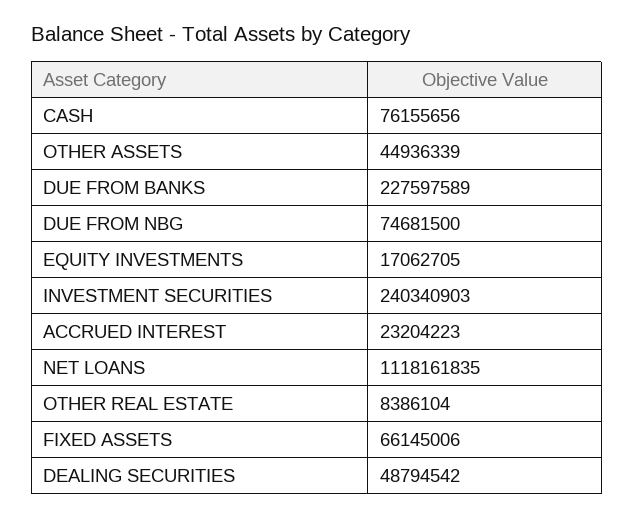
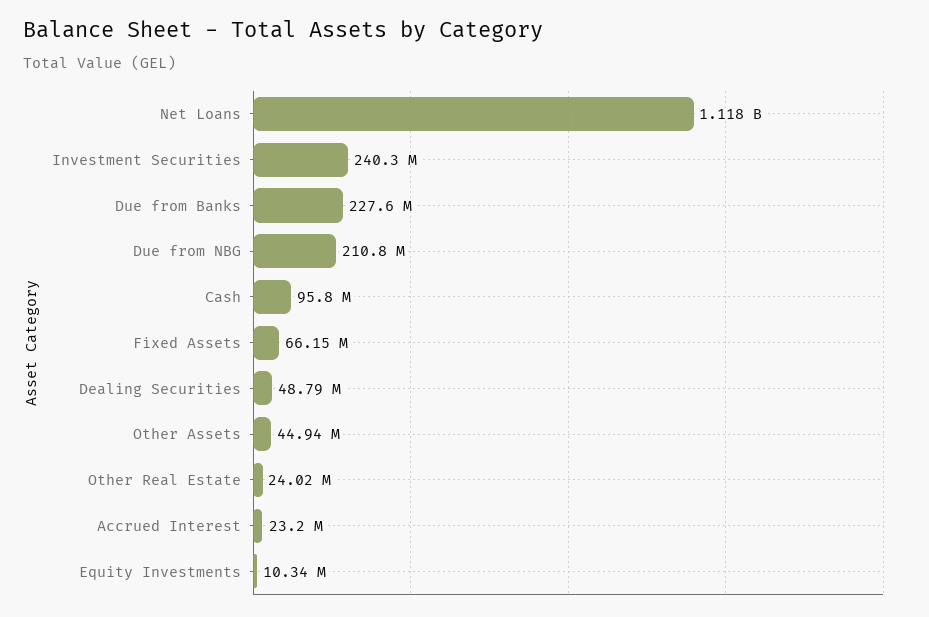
CASH: 76155656 -> 95800000
DUE FROM NBG: 74681500 -> 210800000
EQUITY INVESTMENTS: 17062705 -> 10340000
OTHER REAL ESTATE: 8386104 -> 24020000

